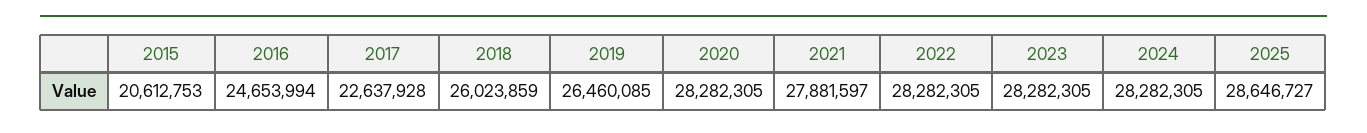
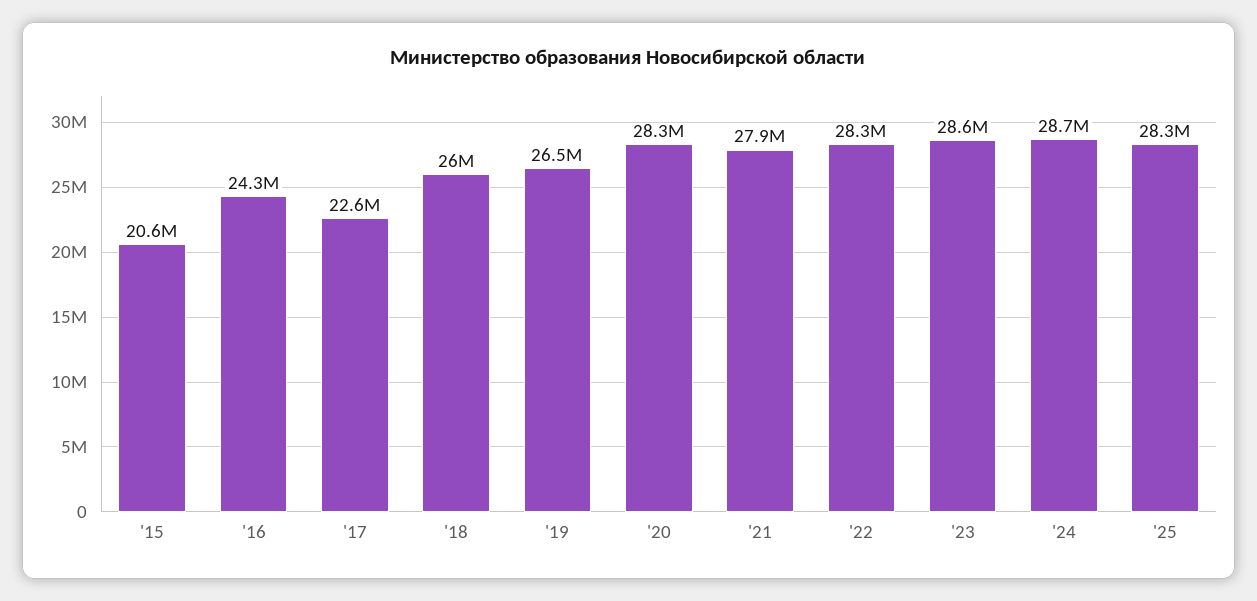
2016: 24653994 -> 24300000
2023: 28282305 -> 28600000
2024: 28282305 -> 28700000
2025: 28646727 -> 28300000

